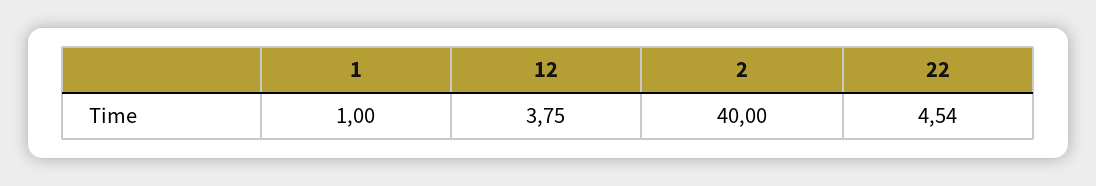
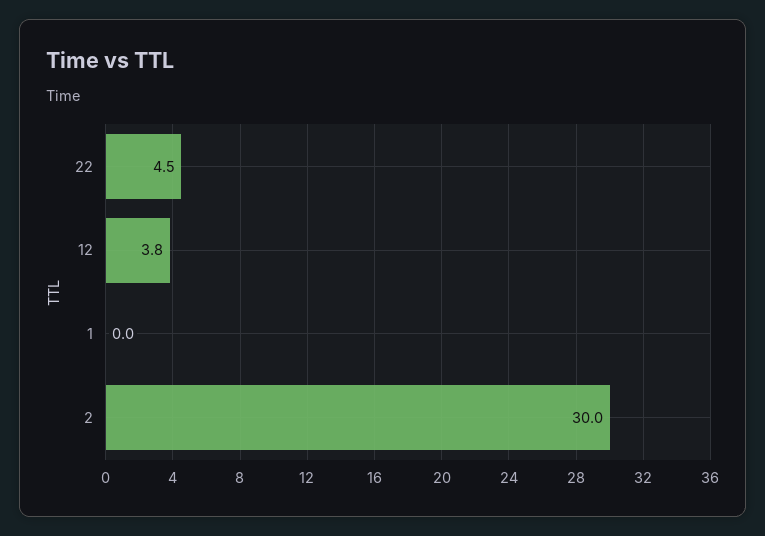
1: 1 -> 0
2: 40 -> 30

